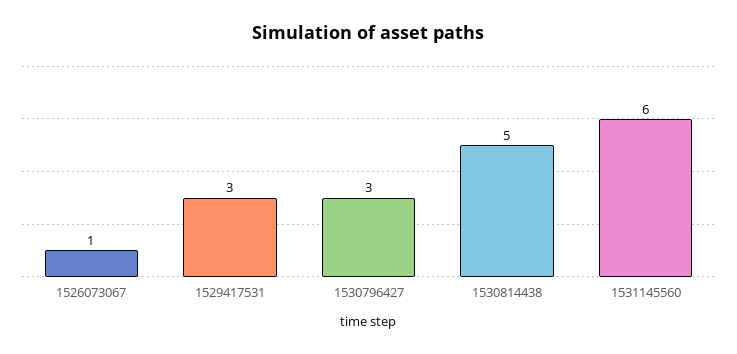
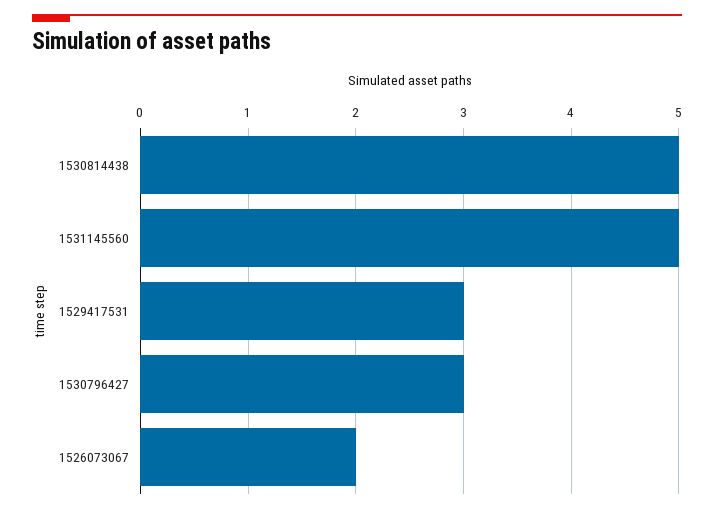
1526073067: 1 -> 2
1531145560: 6 -> 5

